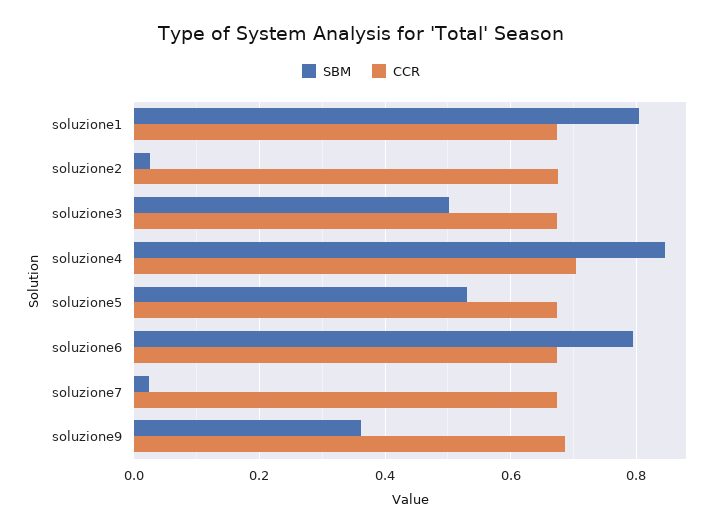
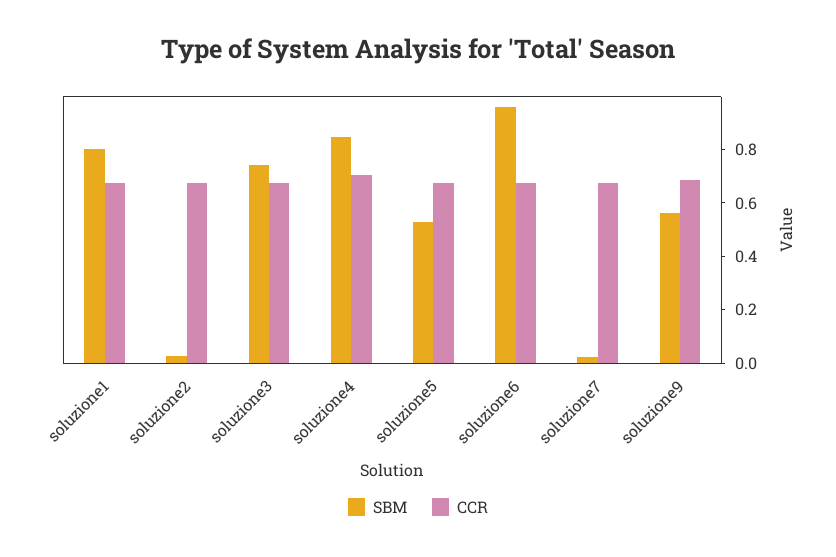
SBM, soluzione3: 0.5 -> 0.75
SBM, soluzione6: 0.8 -> 0.95
SBM, soluzione9: 0.36 -> 0.55

